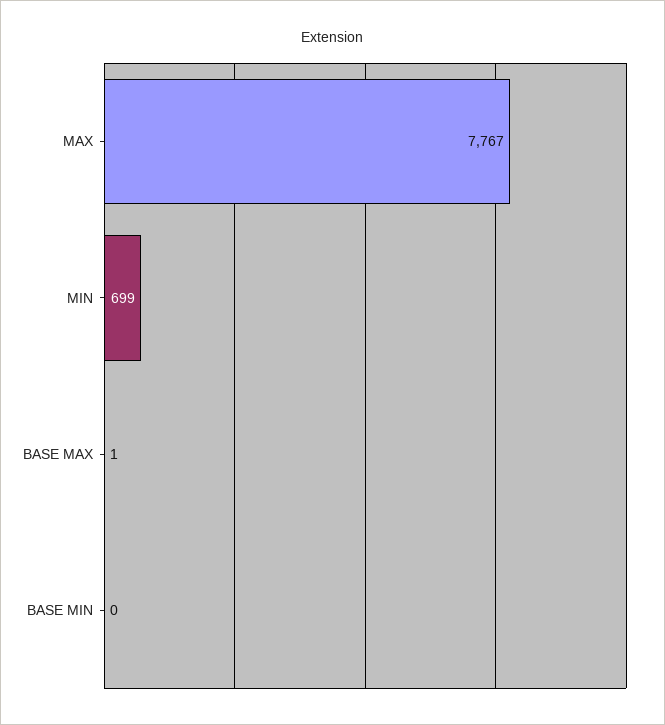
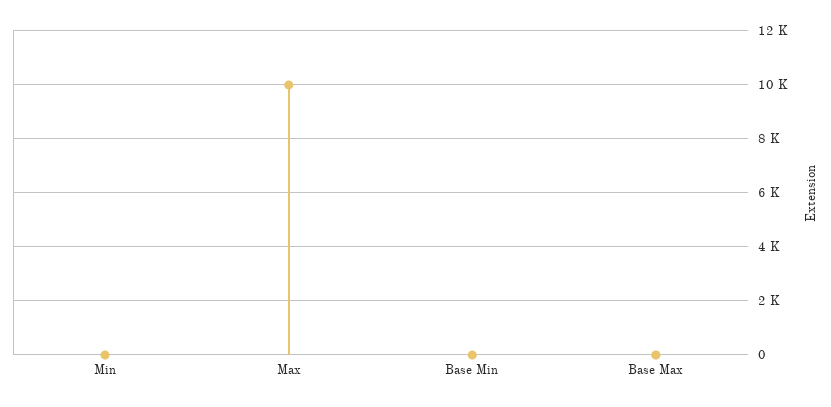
MAX: 7767 -> 10000
MIN: 699 -> 0

